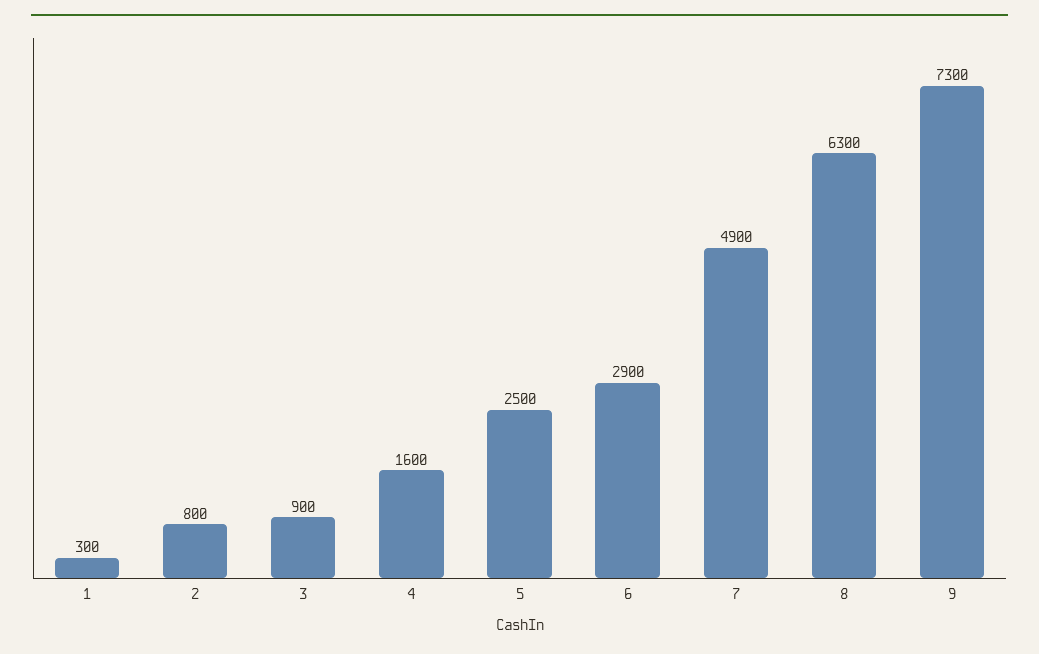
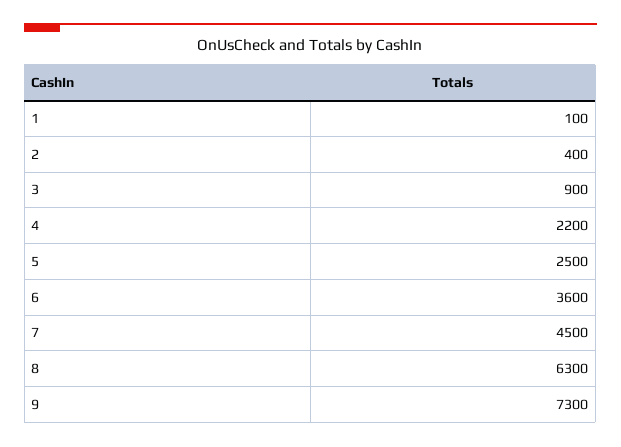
1: 300 -> 100
2: 800 -> 400
4: 1600 -> 2200
6: 2900 -> 3600
7: 4900 -> 4500

